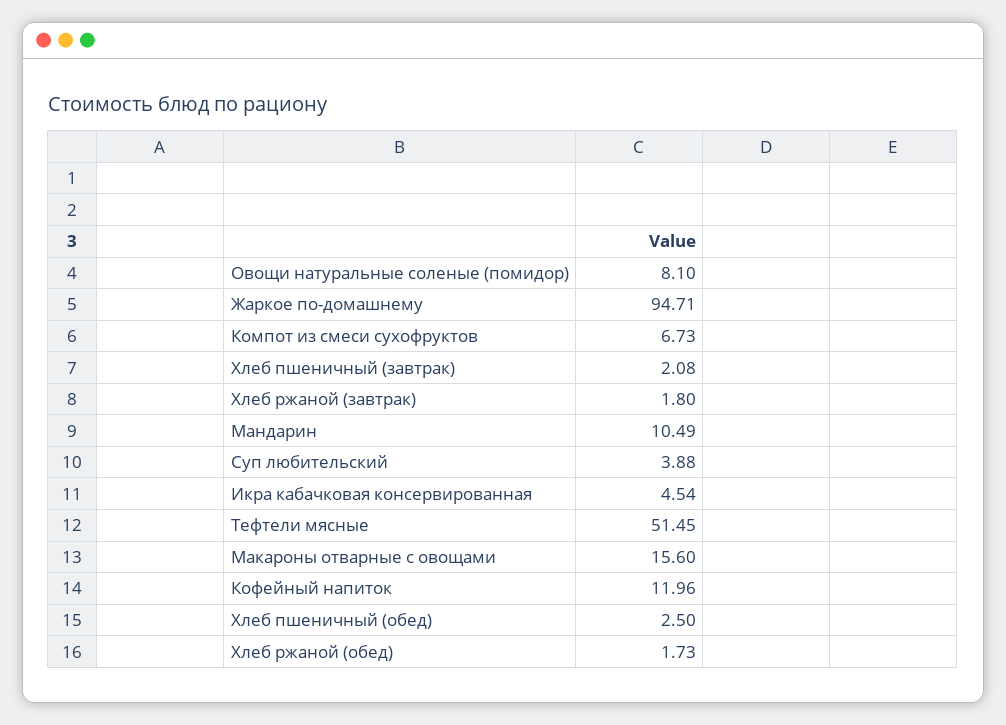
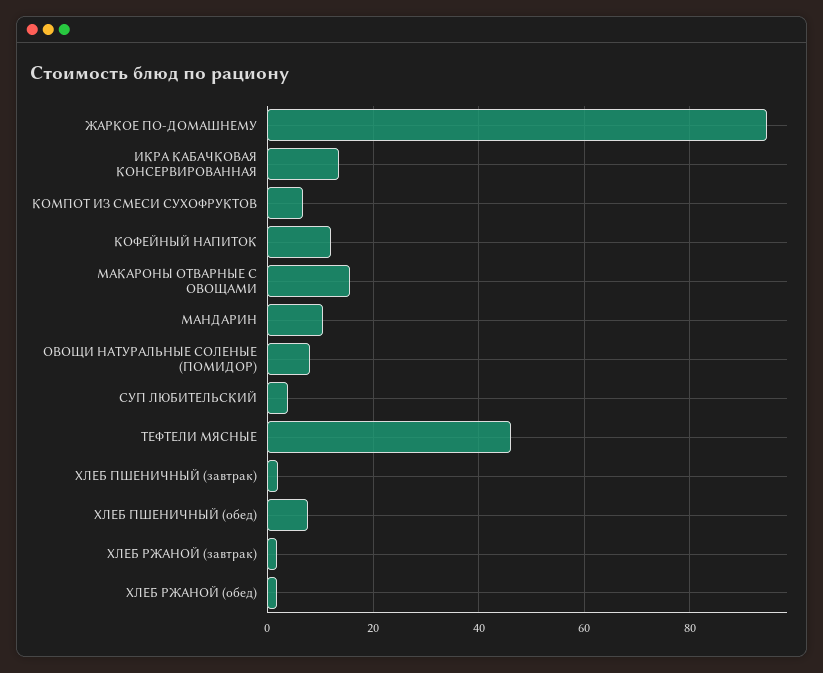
Икра кабачковая консервированная: 4.54 -> 14
Тефтели мясные: 51.45 -> 46
Хлеб пшеничный (обед): 2.5 -> 8

